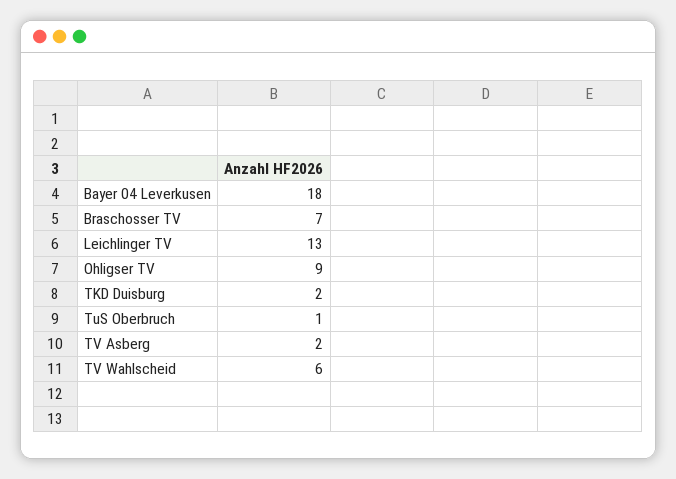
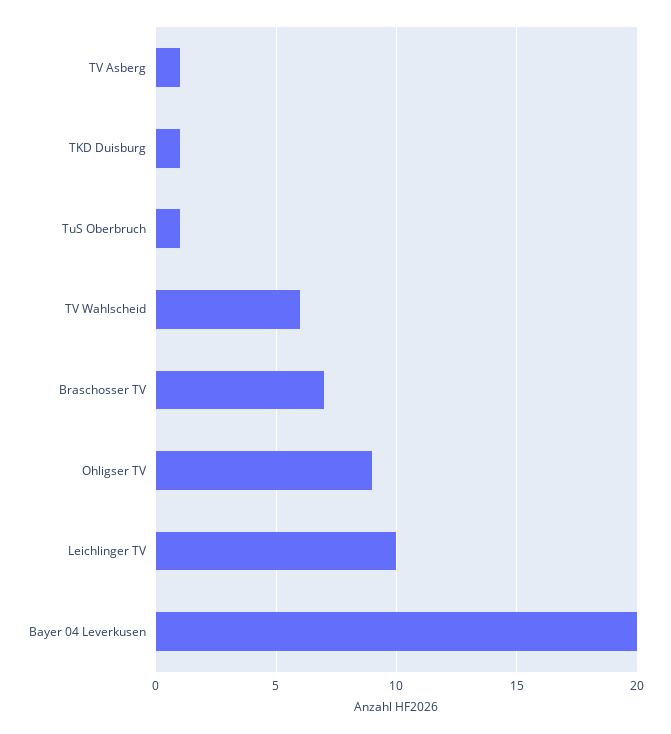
Bayer 04 Leverkusen: 18 -> 20
Leichlinger TV: 13 -> 10
TKD Duisburg: 2 -> 1
TV Asberg: 2 -> 1

